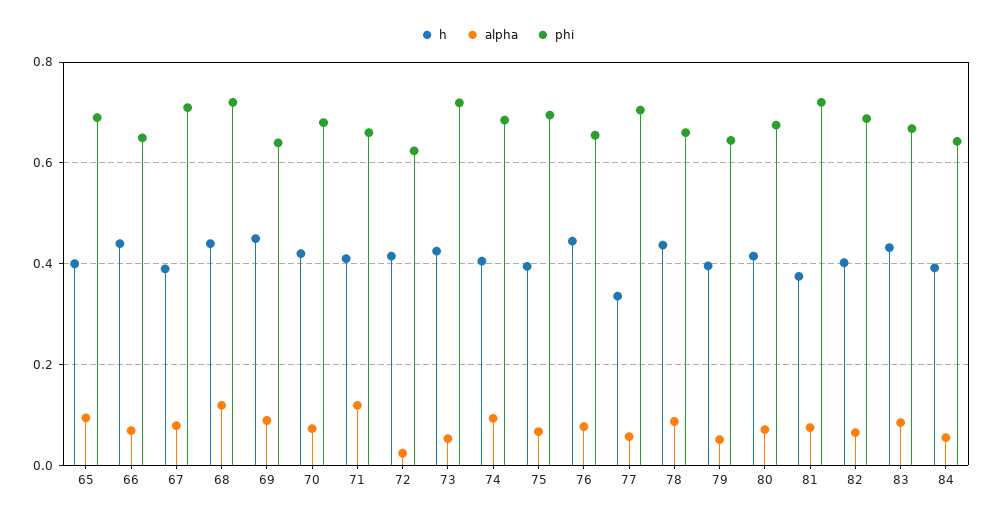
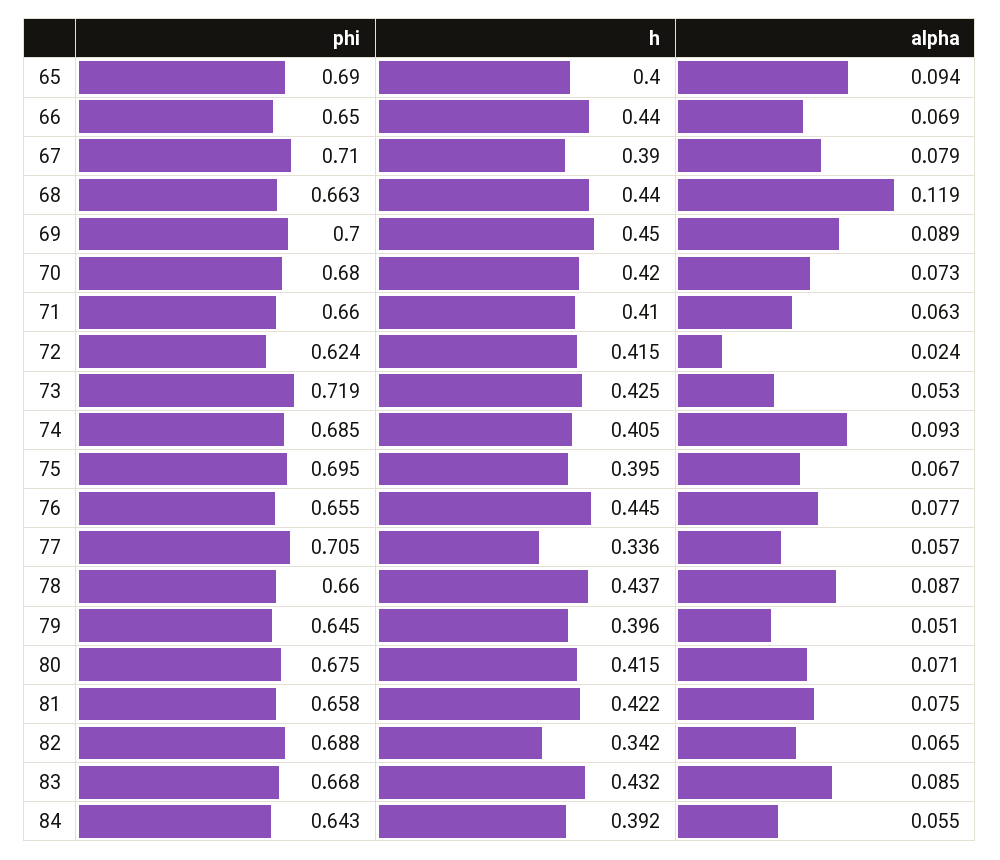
phi, 68: 0.72 -> 0.663
phi, 69: 0.64 -> 0.7
alpha, 71: 0.12 -> 0.063
h, 81: 0.38 -> 0.422
phi, 81: 0.72 -> 0.658
h, 82: 0.4 -> 0.342

